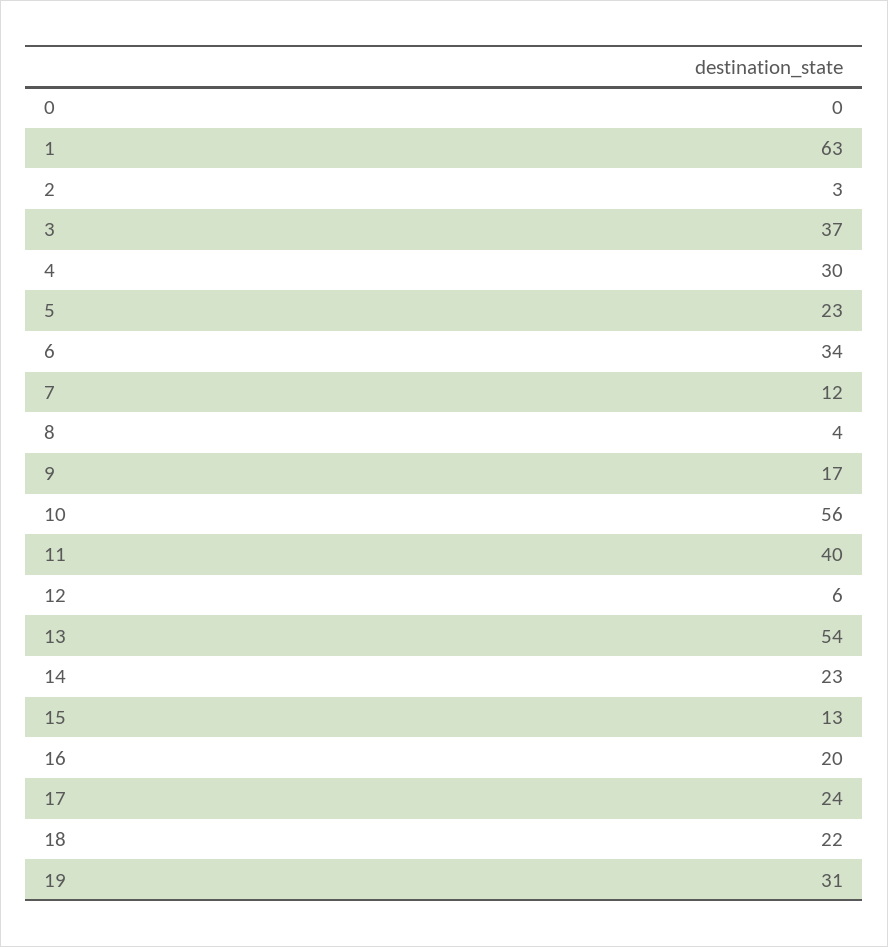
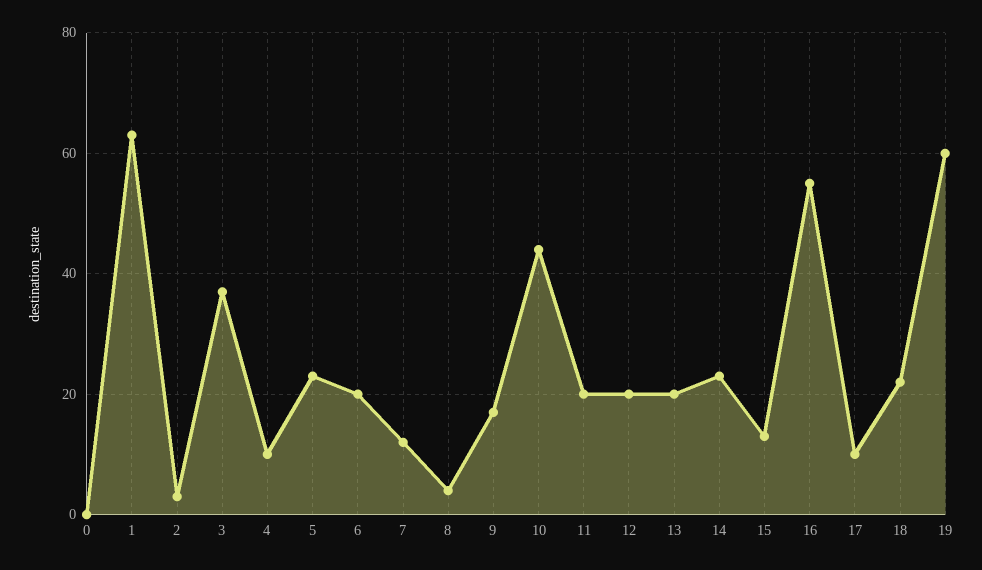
4: 30 -> 10
6: 34 -> 20
10: 56 -> 45
11: 40 -> 20
12: 6 -> 20
13: 54 -> 20
16: 20 -> 55
17: 24 -> 10
19: 31 -> 60

